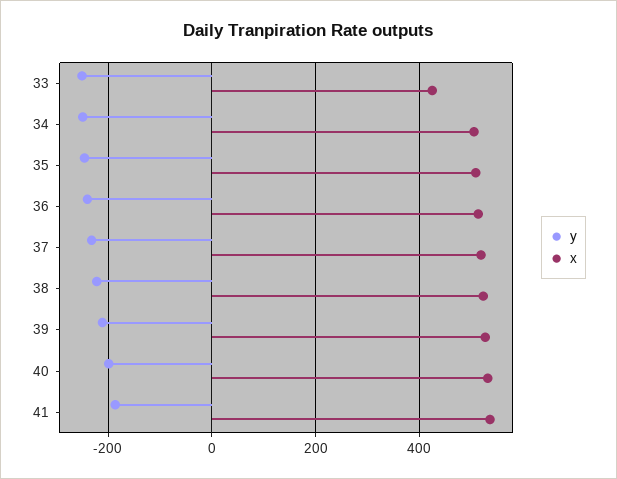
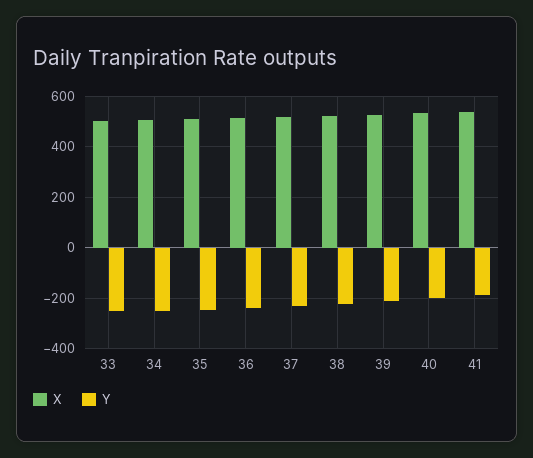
x, 33: 420 -> 500

